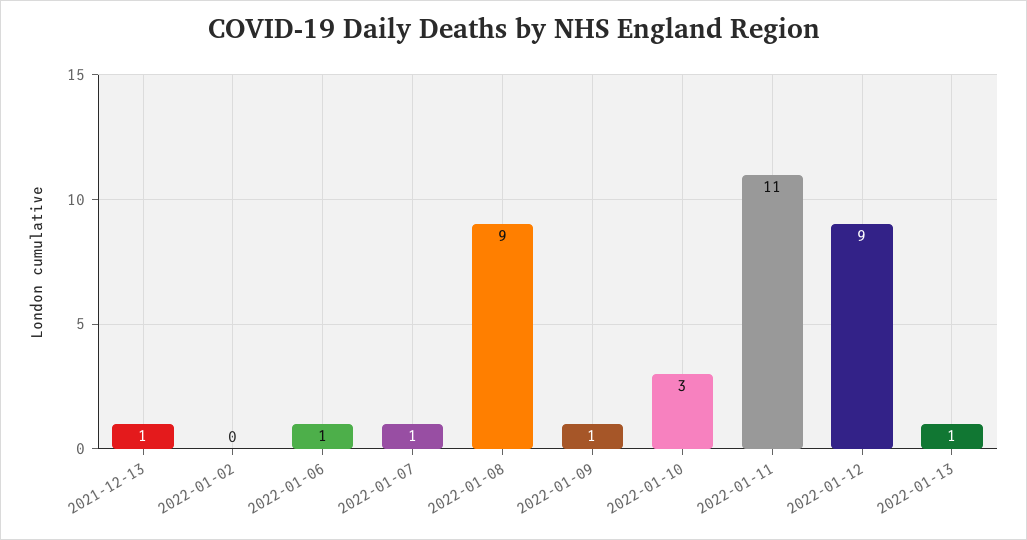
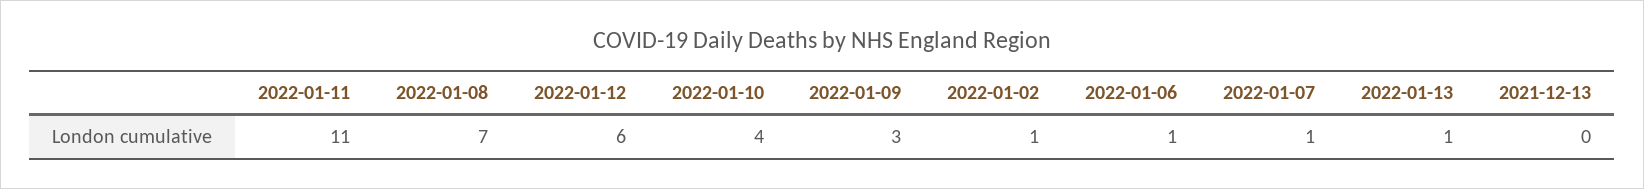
2021-12-13: 1 -> 0
2022-01-02: 0 -> 1
2022-01-08: 9 -> 7
2022-01-09: 1 -> 3
2022-01-10: 3 -> 4
2022-01-12: 9 -> 6

